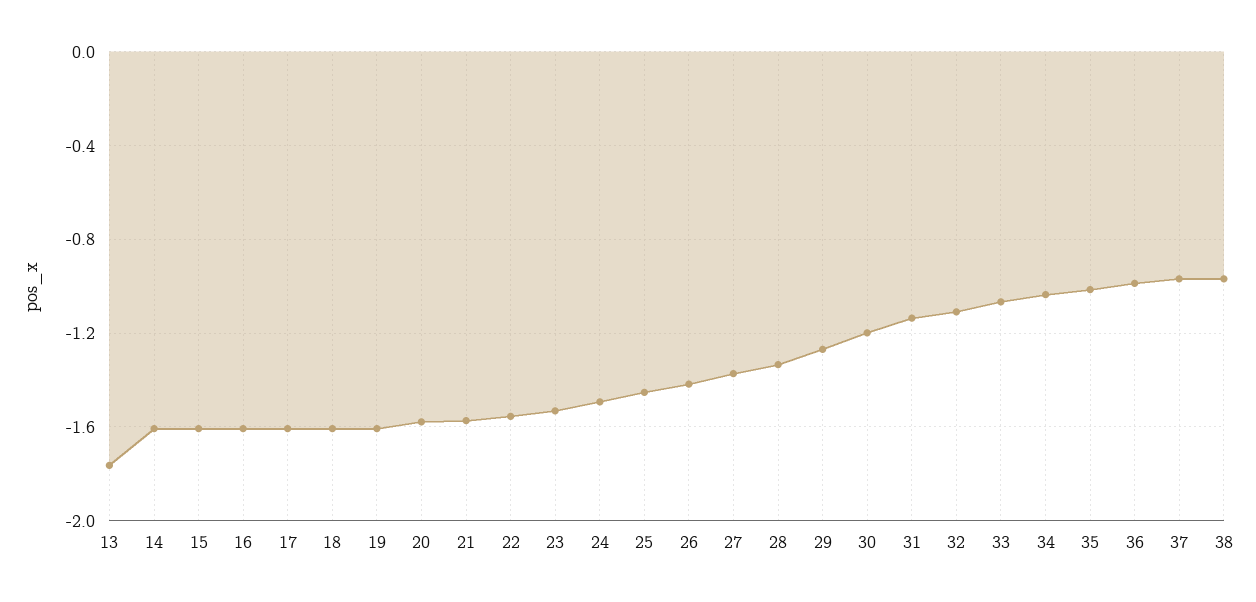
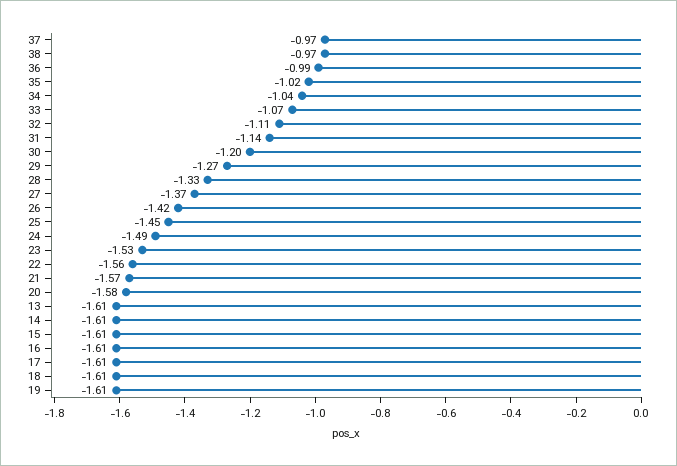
13: -1.75 -> -1.61

